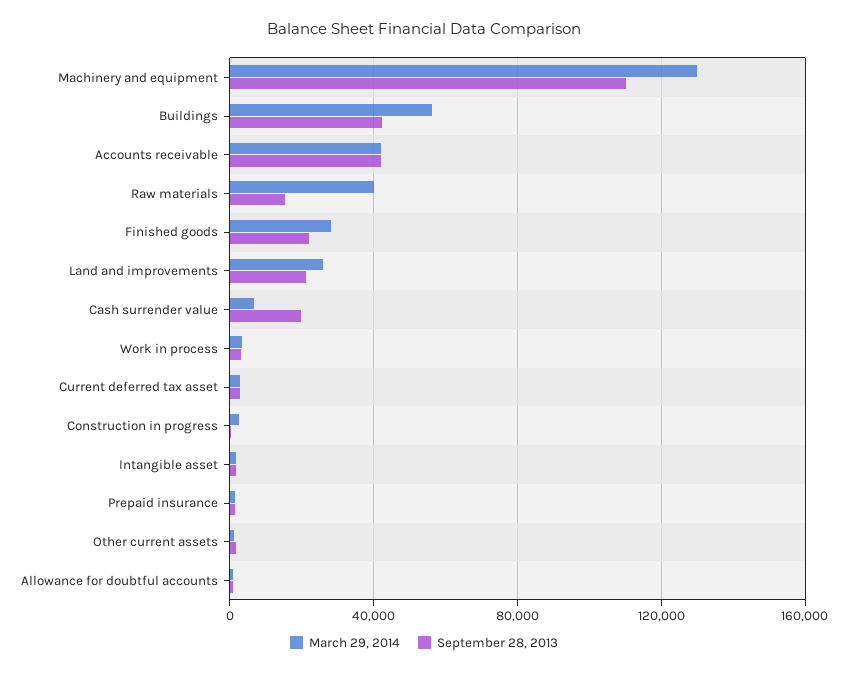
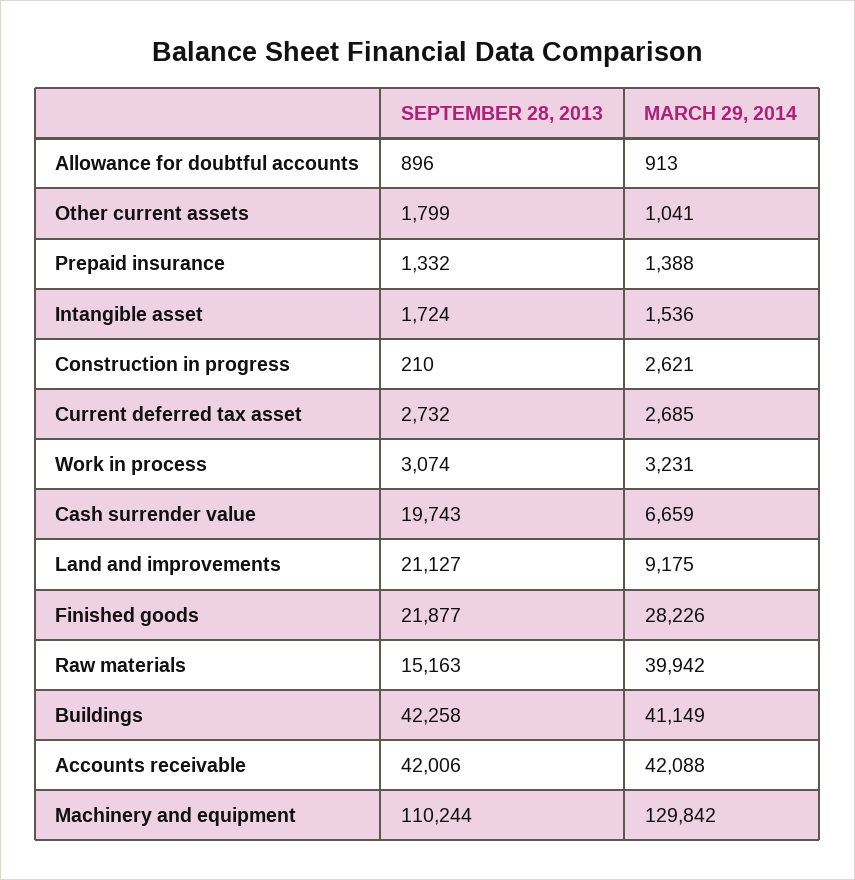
March 29, 2014, Buildings: 55000 -> 41149
March 29, 2014, Land and improvements: 25000 -> 9175

